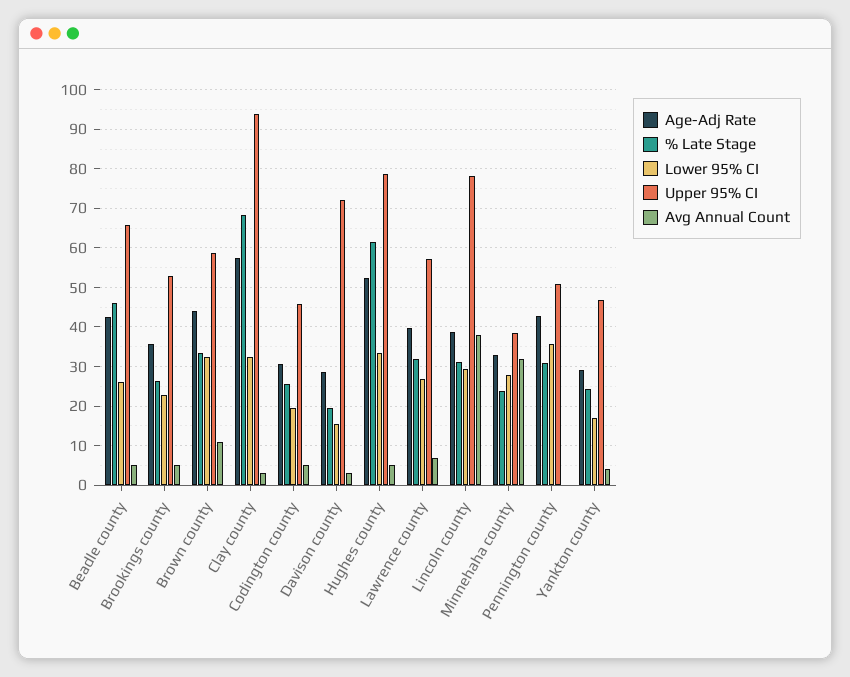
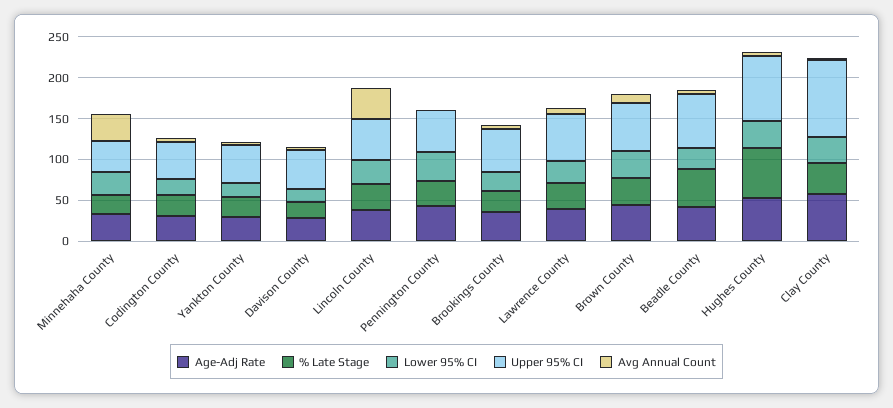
% Late Stage, Clay county: 68 -> 40
Upper 95% CI, Davison county: 72 -> 50
Upper 95% CI, Lincoln county: 78 -> 50

